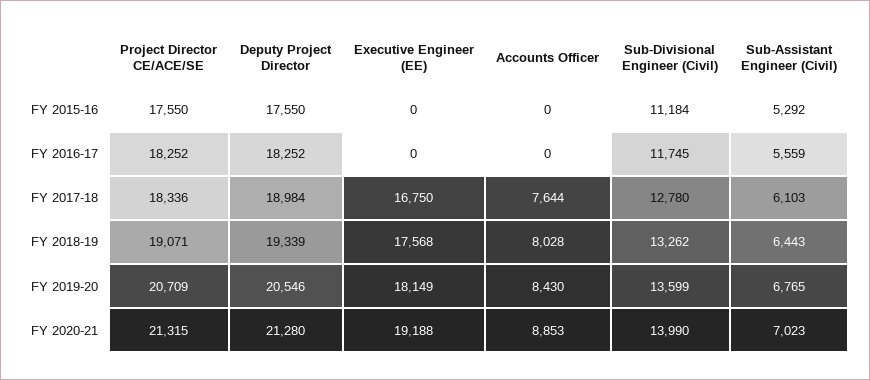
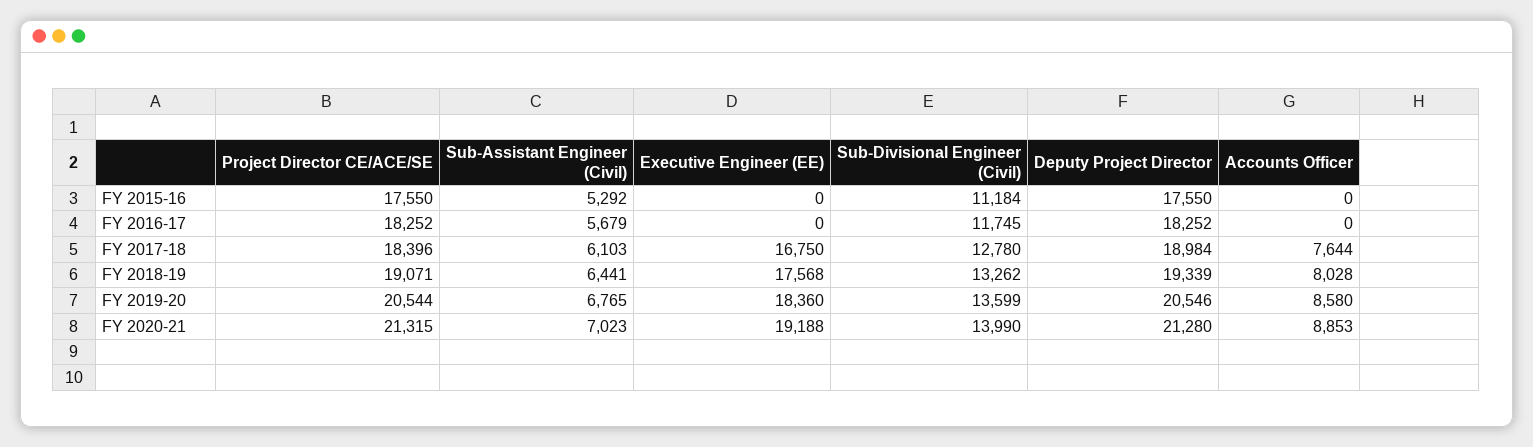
Sub-Assistant Engineer (Civil), FY 2016-17: 5559 -> 5679
Project Director CE/ACE/SE, FY 2017-18: 18336 -> 18396
Sub-Assistant Engineer (Civil), FY 2018-19: 6443 -> 6441
Project Director CE/ACE/SE, FY 2019-20: 20709 -> 20544
Executive Engineer (EE), FY 2019-20: 18149 -> 18360
Accounts Officer, FY 2019-20: 8430 -> 8580

